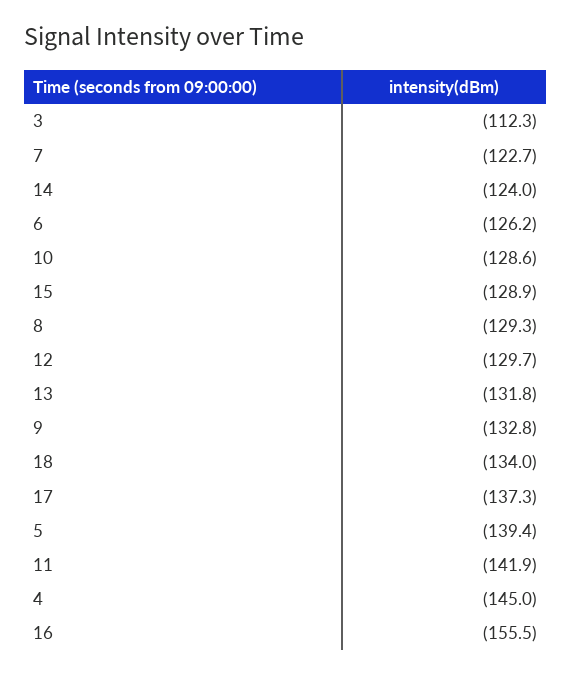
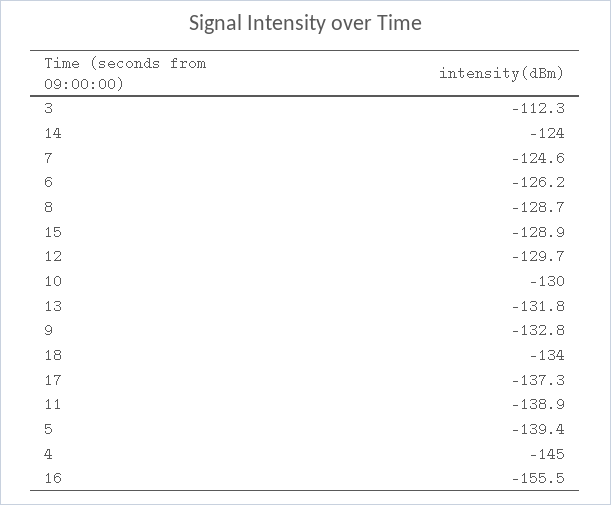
7: -122.7 -> -124.6
10: -128.6 -> -130
8: -129.3 -> -128.7
11: -141.9 -> -138.9

